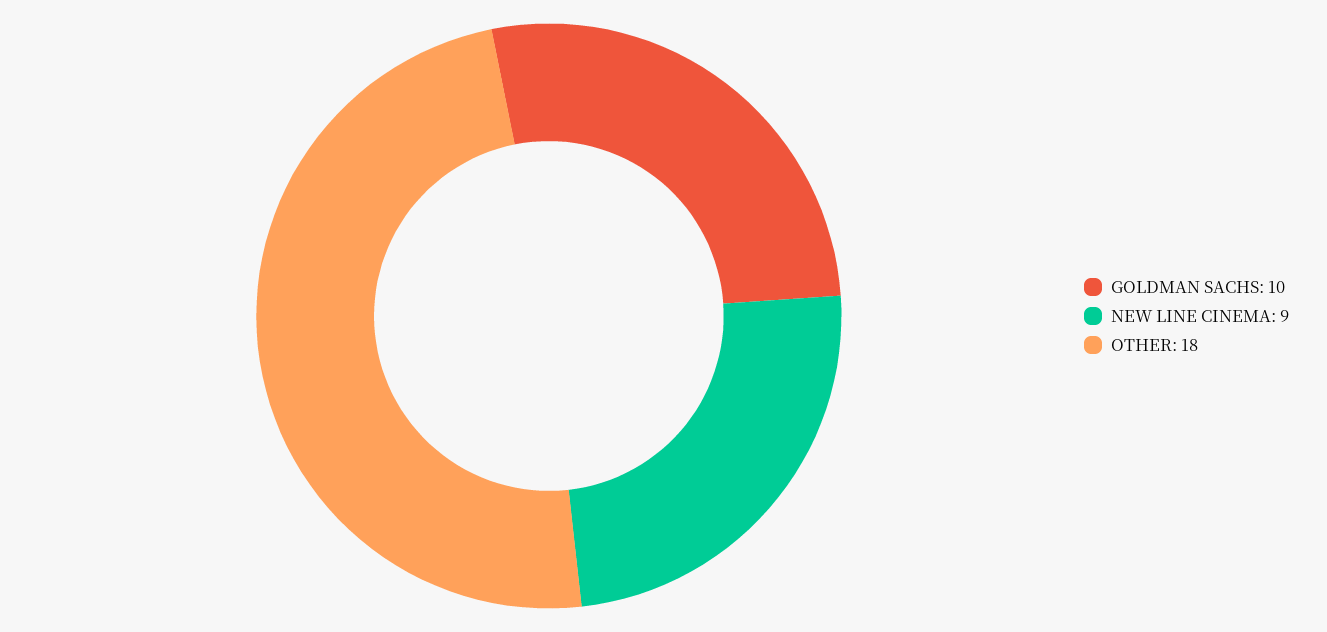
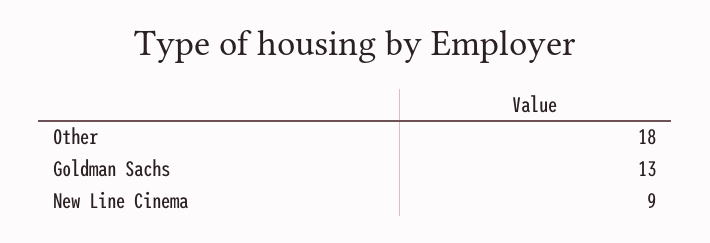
GOLDMAN SACHS: 10 -> 13

